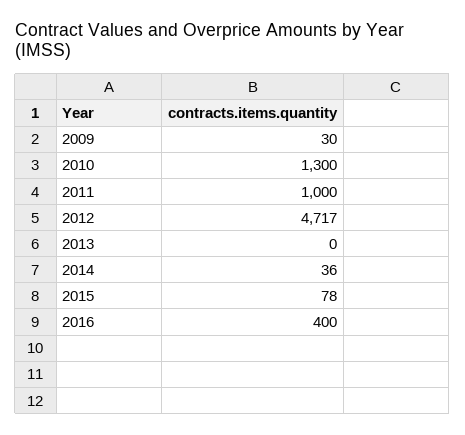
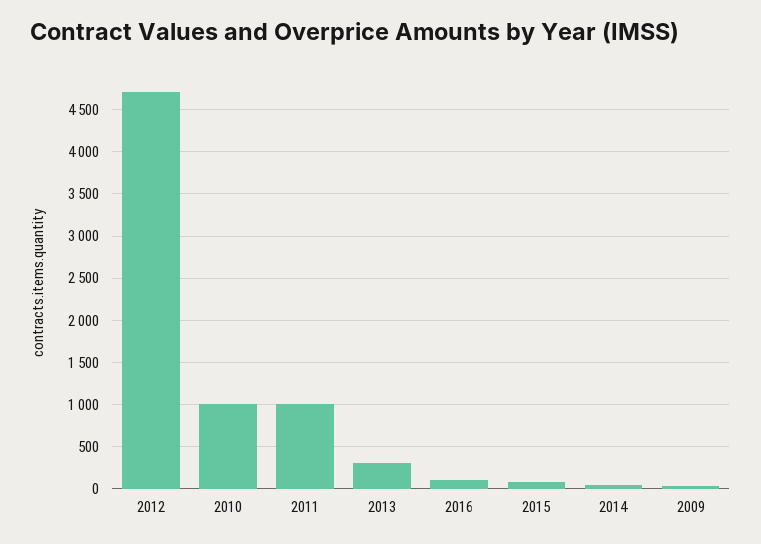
2010: 1300 -> 1000
2013: 0 -> 300
2016: 400 -> 100

